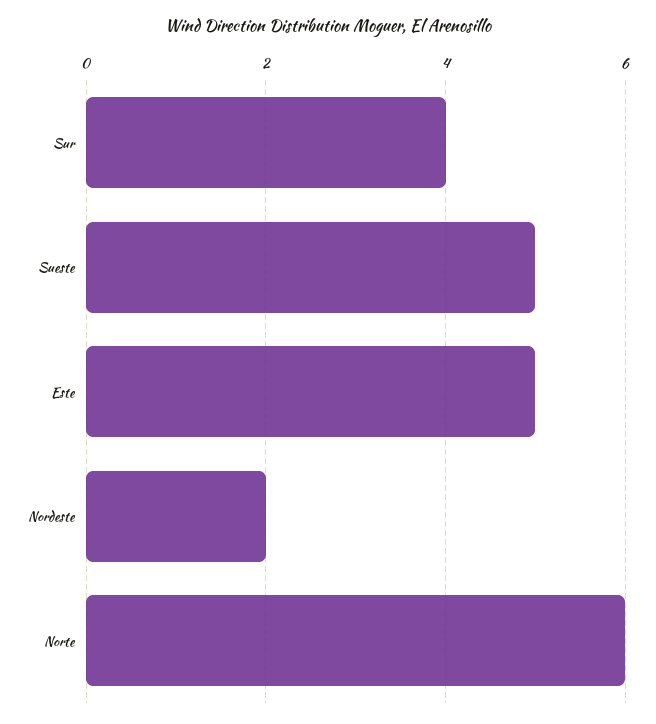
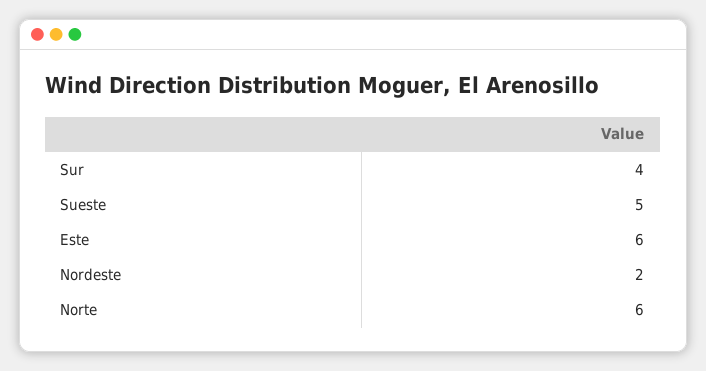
Este: 5 -> 6

